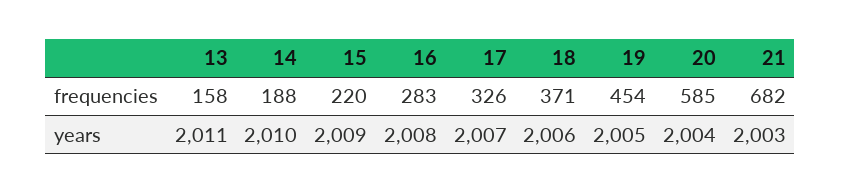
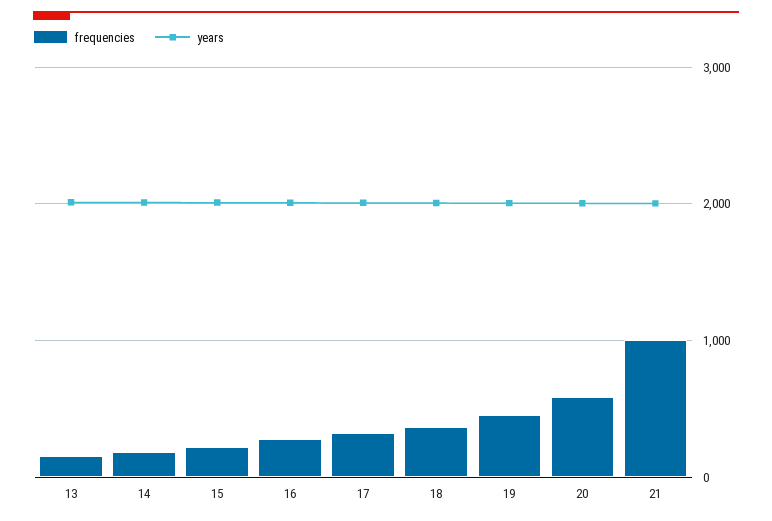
frequencies, 21: 682 -> 1000

